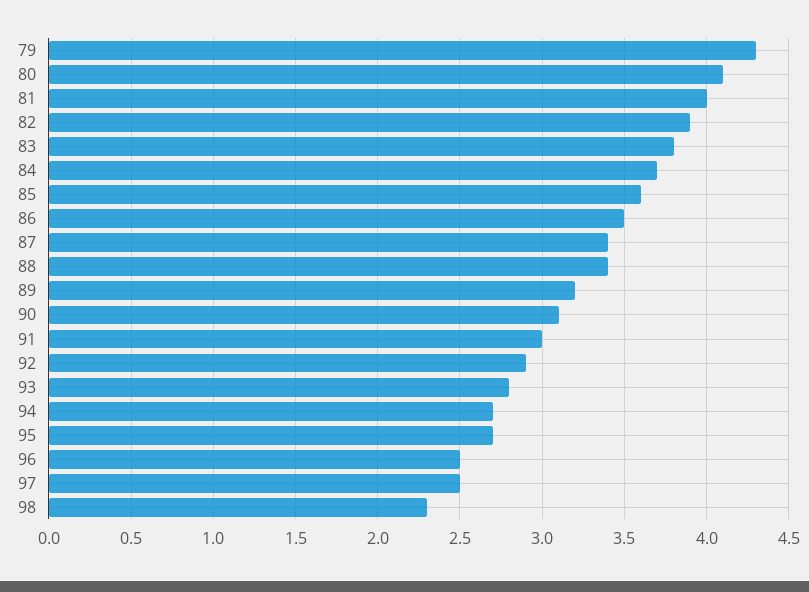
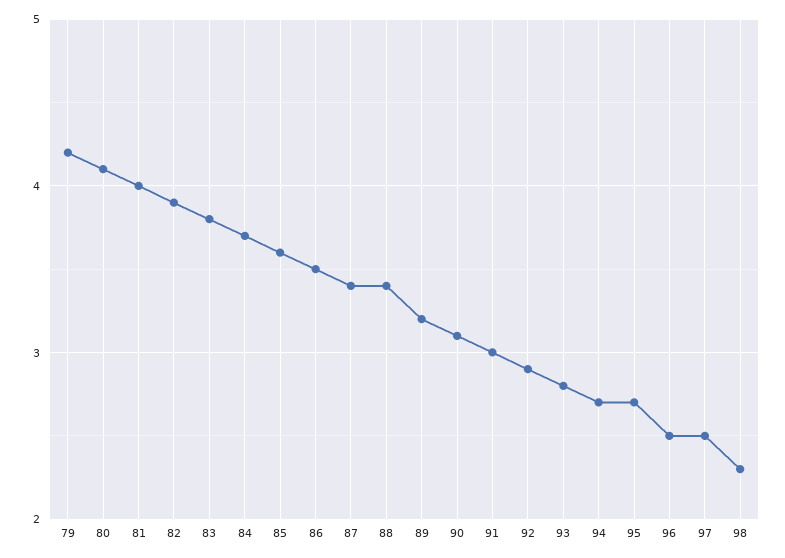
79: 4.3 -> 4.2

